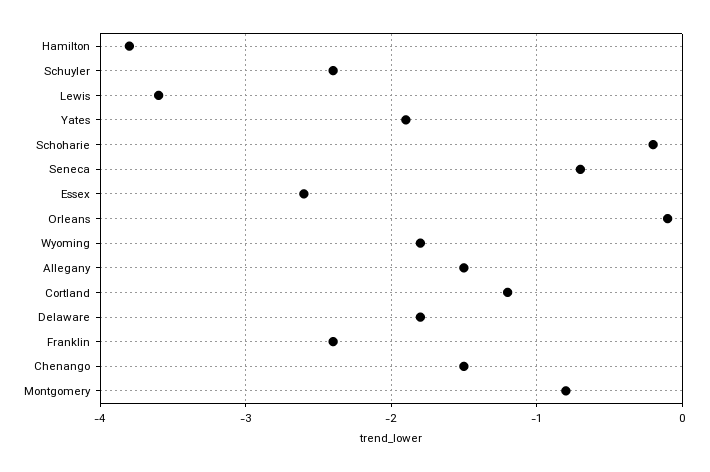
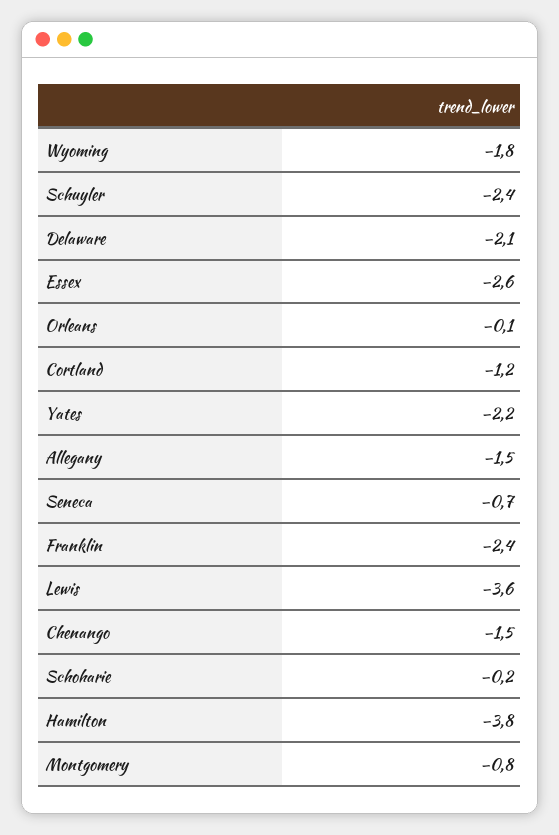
Yates: -1.9 -> -2.2
Delaware: -1.8 -> -2.1

